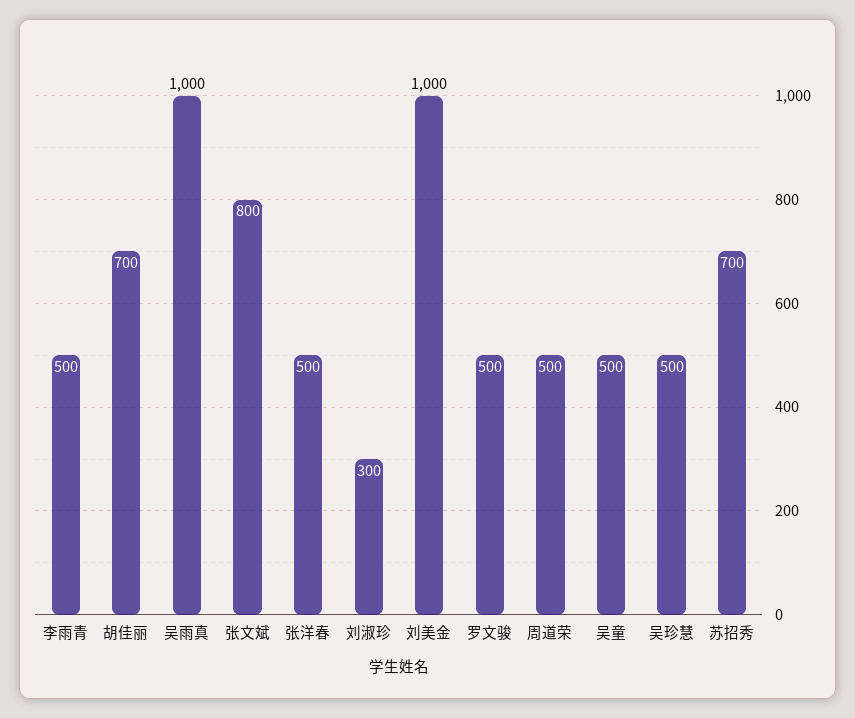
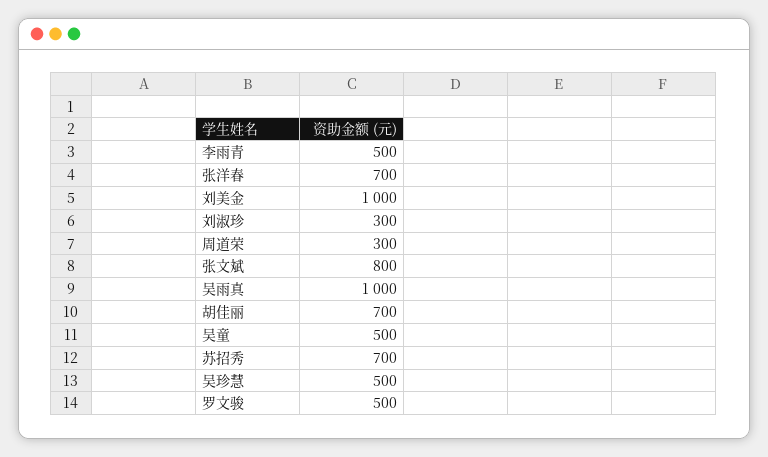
张洋春: 500 -> 700
周道荣: 500 -> 300

